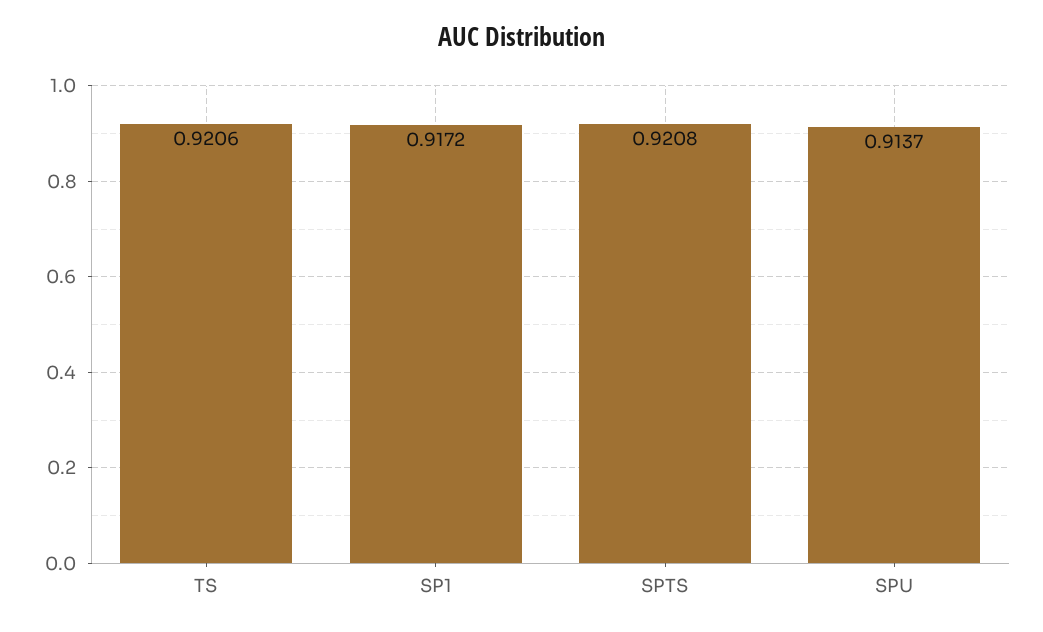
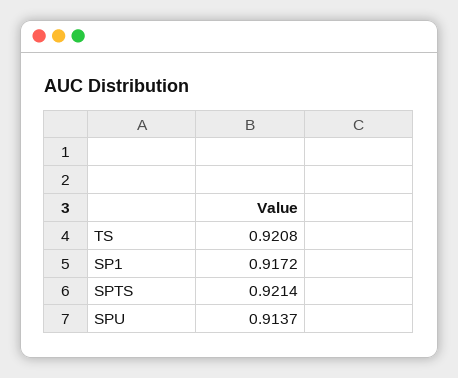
TS: 0.9206 -> 0.9208
SPTS: 0.9208 -> 0.9214

